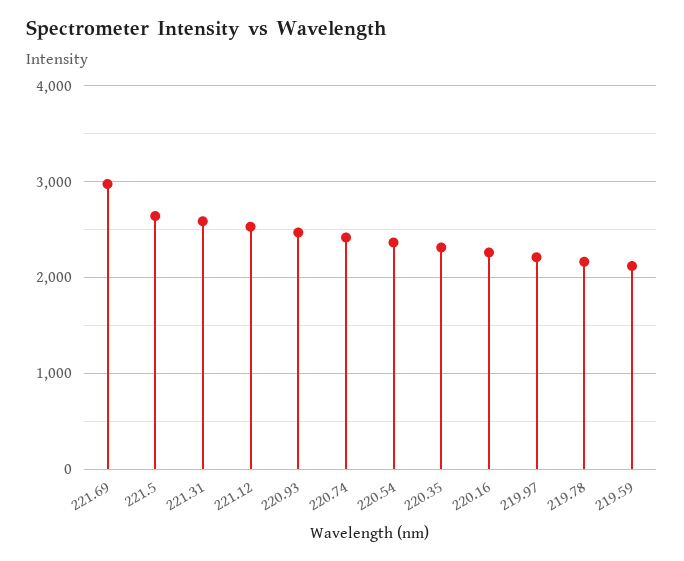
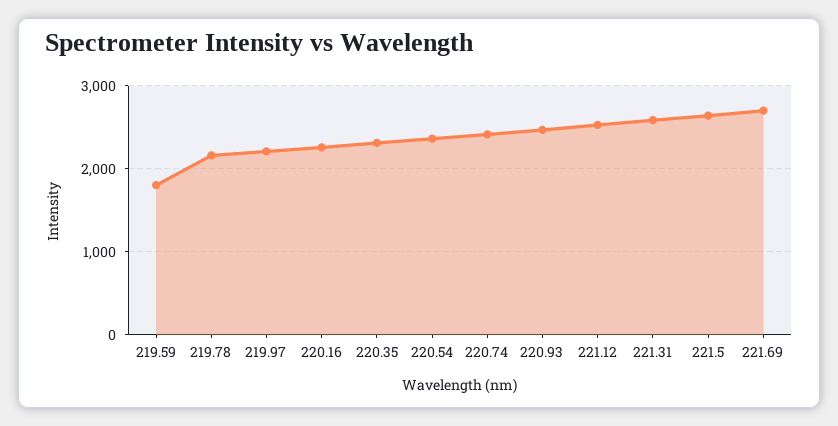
221.69: 3000 -> 2700
219.59: 2100 -> 1800

